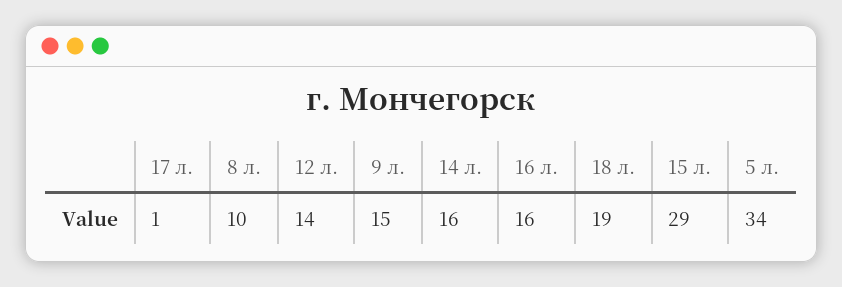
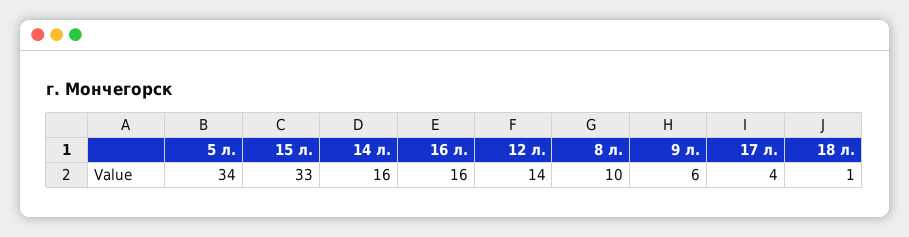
17 л.: 1 -> 4
9 л.: 15 -> 6
18 л.: 19 -> 1
15 л.: 29 -> 33

